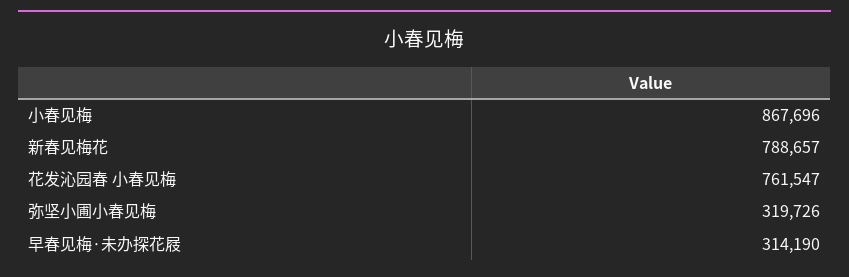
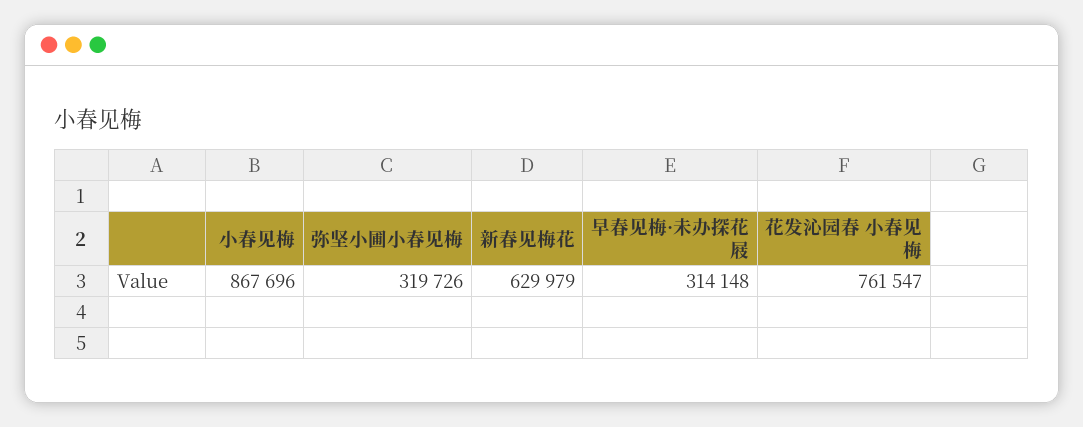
新春见梅花: 788657 -> 629979
早春见梅·未办探花屐: 314190 -> 314148

